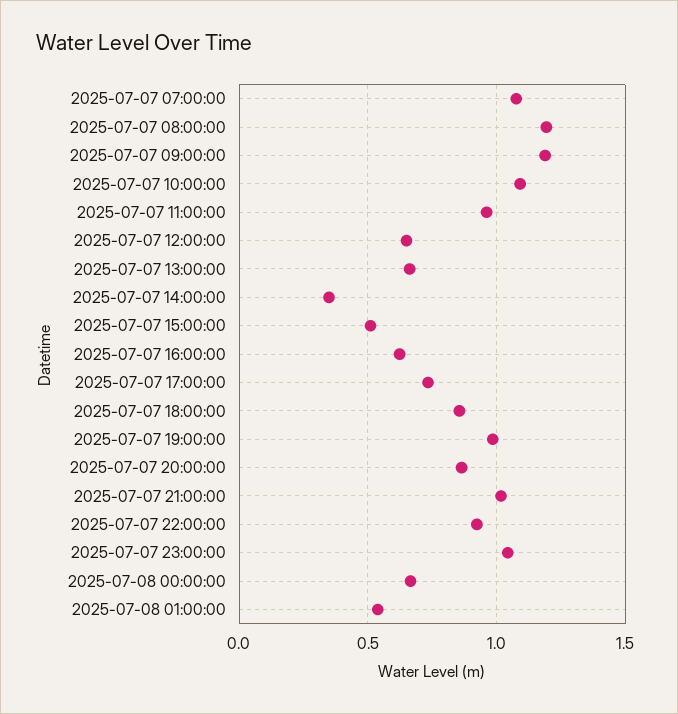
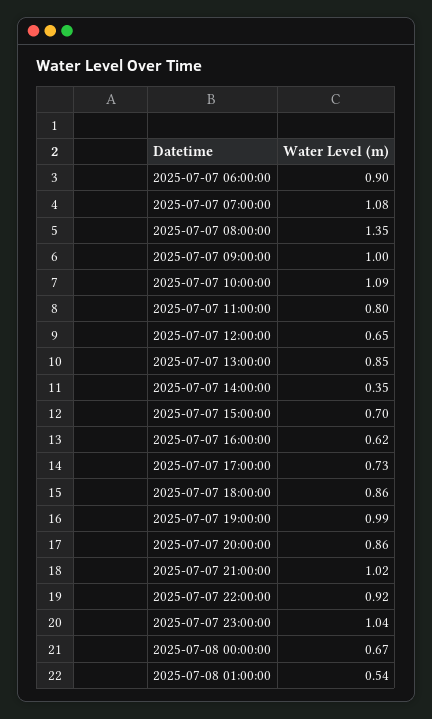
2025-07-07 08:00:00: 1.2 -> 1.35
2025-07-07 09:00:00: 1.2 -> 1
2025-07-07 11:00:00: 0.95 -> 0.8
2025-07-07 13:00:00: 0.65 -> 0.85
2025-07-07 15:00:00: 0.5 -> 0.7
2025-07-07 06:00:00: none -> 0.9

